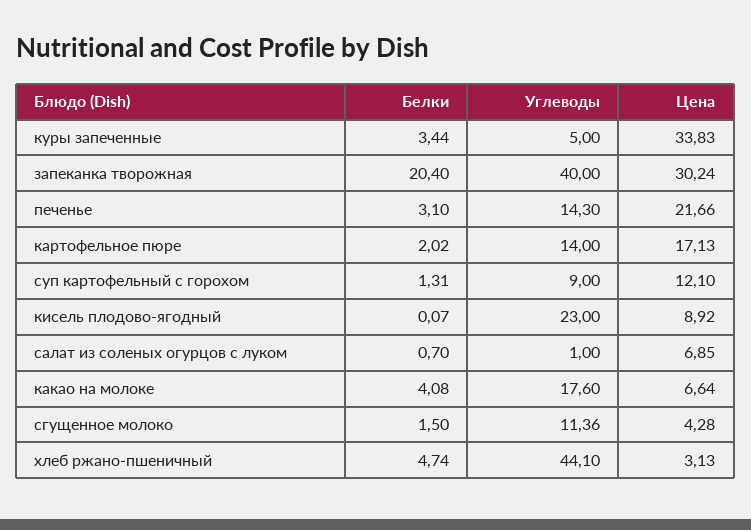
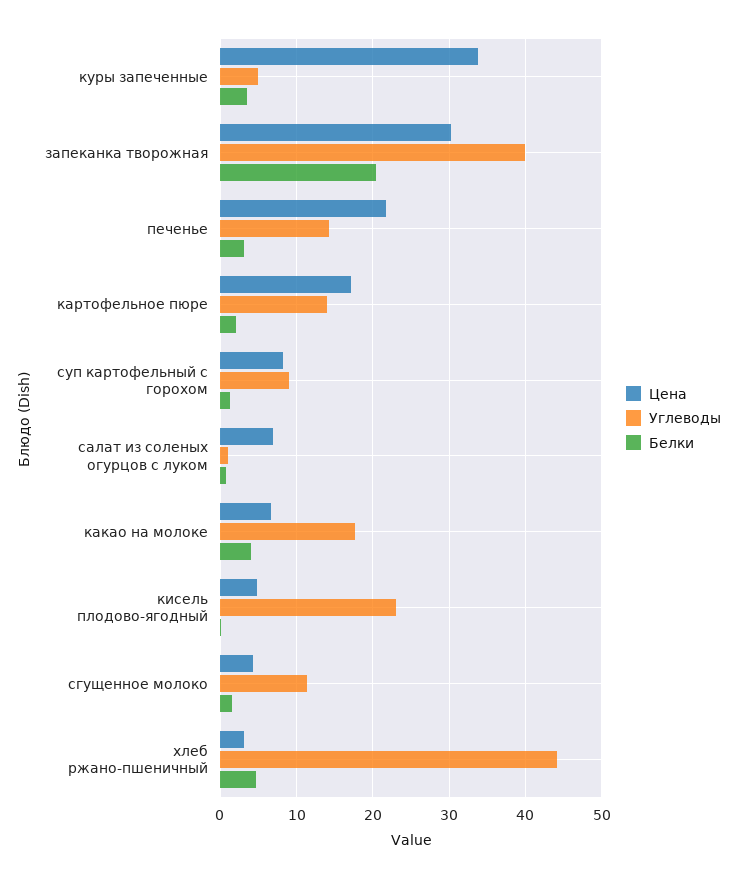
Цена, суп картофельный с горохом: 12.1 -> 8
Цена, кисель плодово-ягодный: 8.92 -> 5

